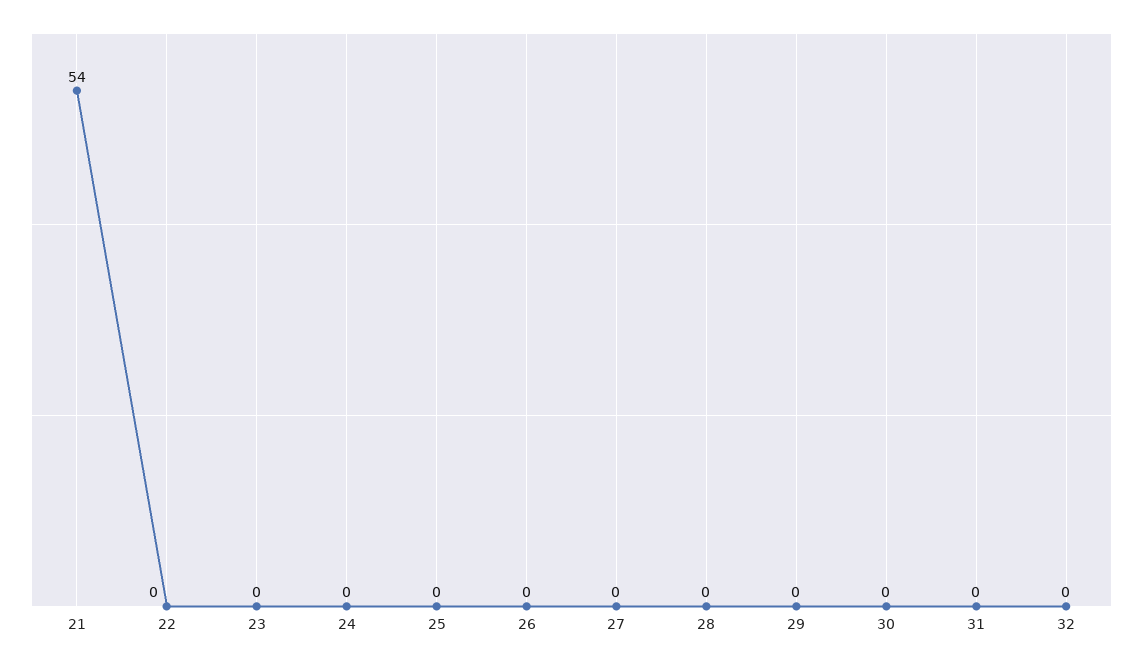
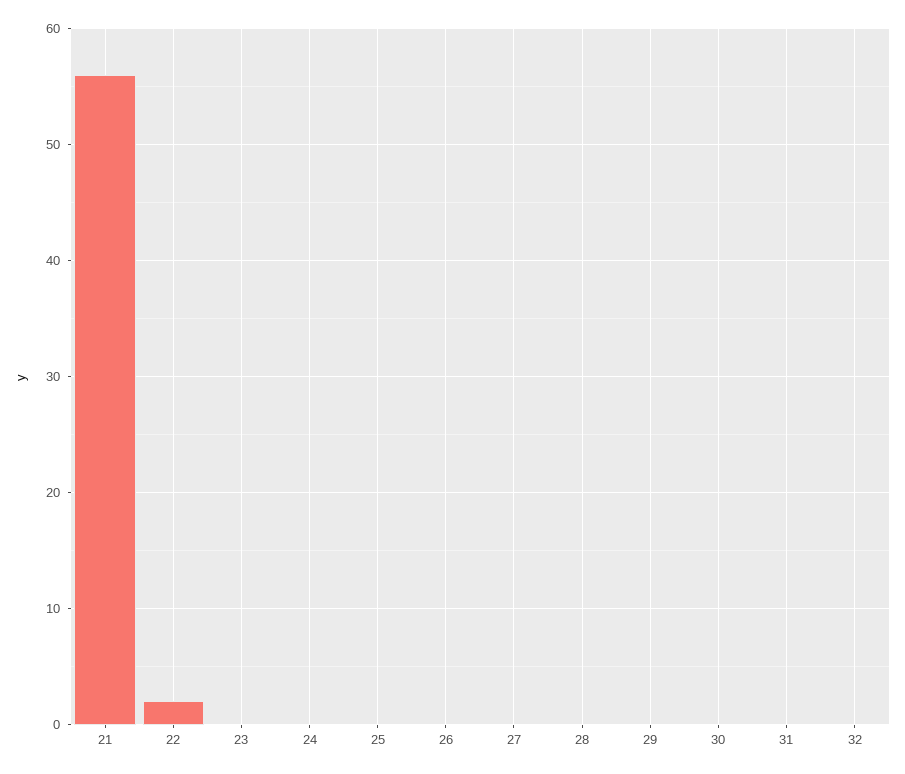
21: 54 -> 56
22: 0 -> 2

